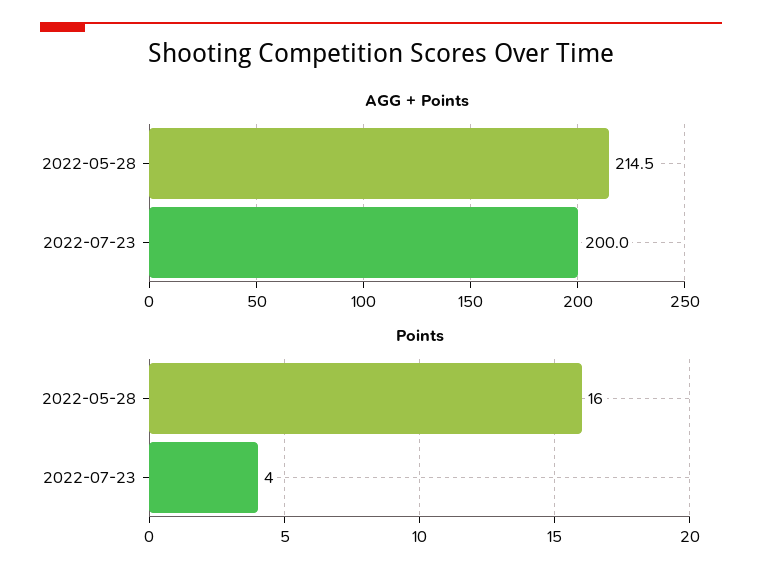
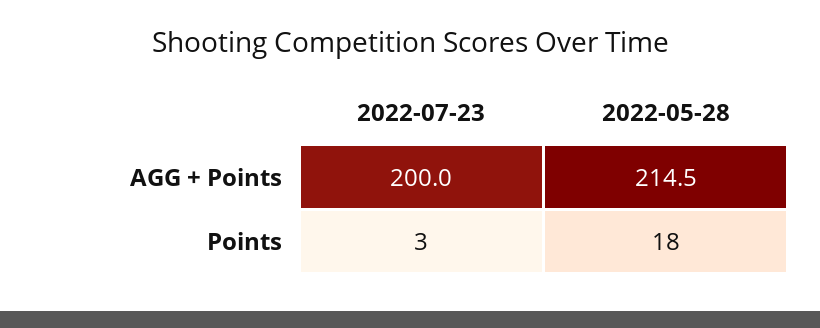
Points, 2022-05-28: 16 -> 18
Points, 2022-07-23: 4 -> 3

